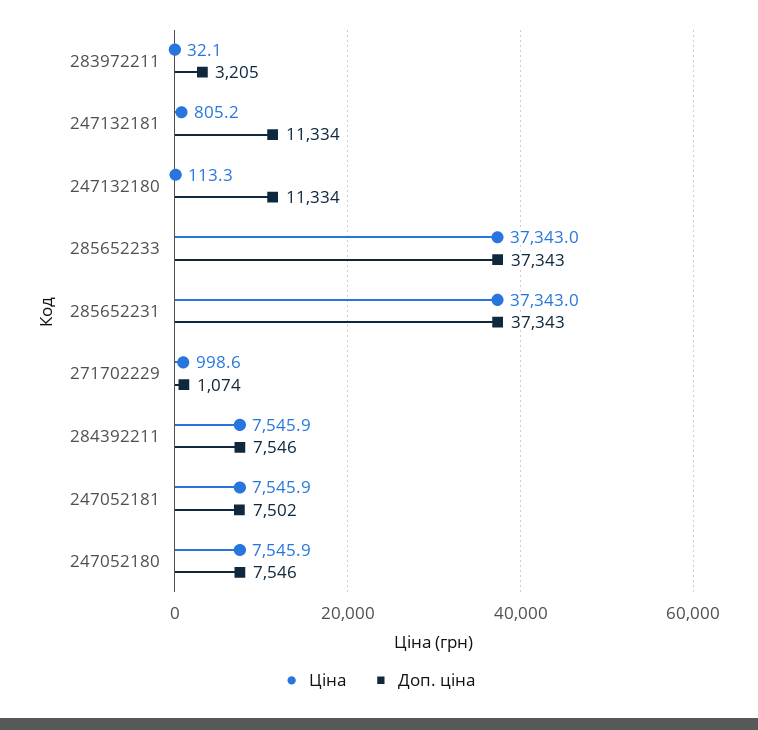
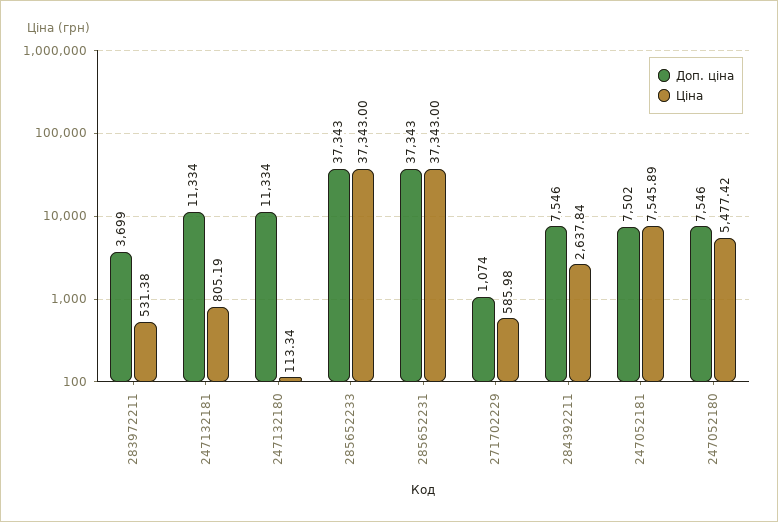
Ціна, 283972211: 32.1 -> 531.38
Доп. ціна, 283972211: 3205 -> 3699
Ціна, 271702229: 998.6 -> 585.98
Ціна, 284392211: 7545.9 -> 2637.84
Ціна, 247052180: 7545.9 -> 5477.42

